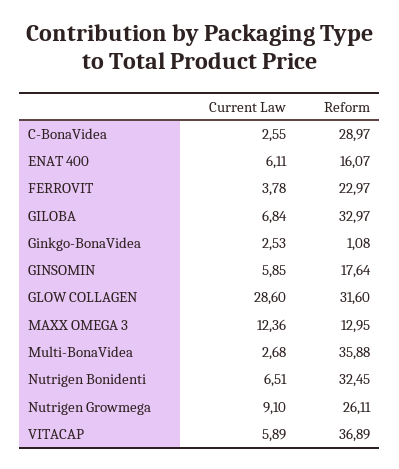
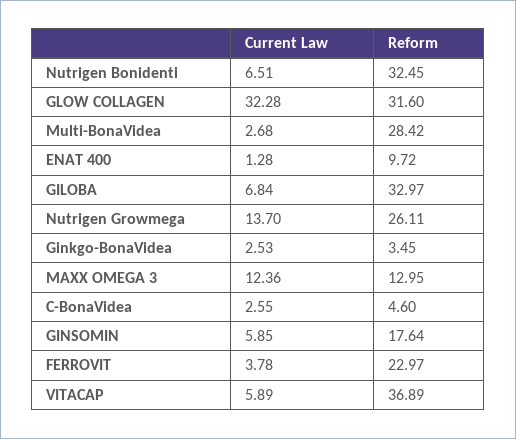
Reform, C-BonaVidea: 28.97 -> 4.6
Current Law, ENAT 400: 6.11 -> 1.28
Reform, ENAT 400: 16.07 -> 9.72
Reform, Ginkgo-BonaVidea: 1.08 -> 3.45
Current Law, GLOW COLLAGEN: 28.6 -> 32.28
Reform, Multi-BonaVidea: 35.88 -> 28.42
Current Law, Nutrigen Growmega: 9.1 -> 13.7

